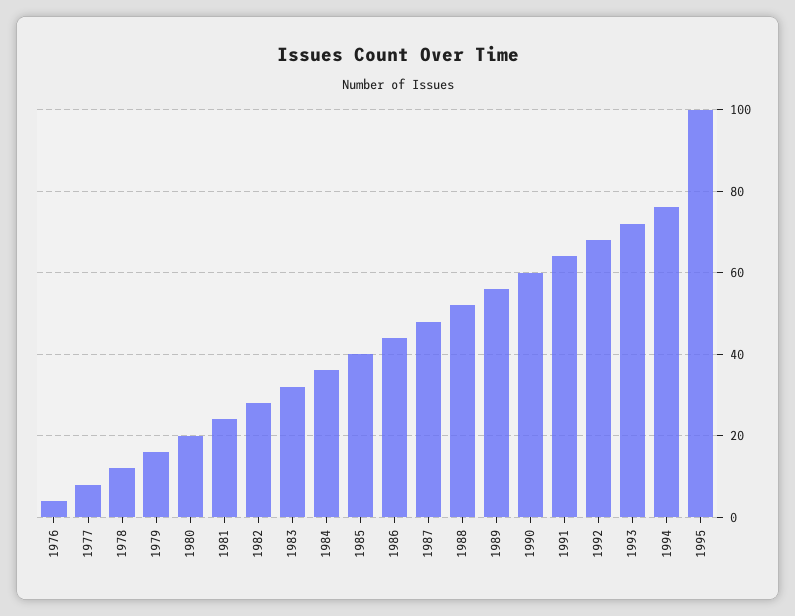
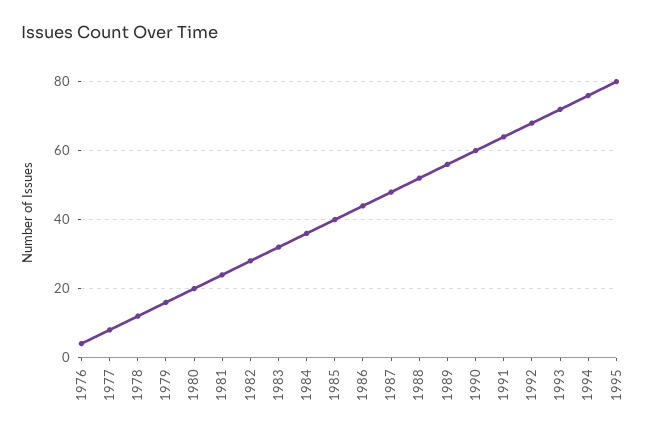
1995: 100 -> 80

